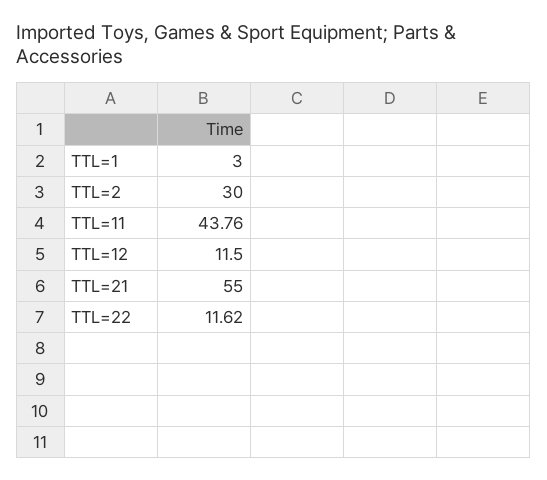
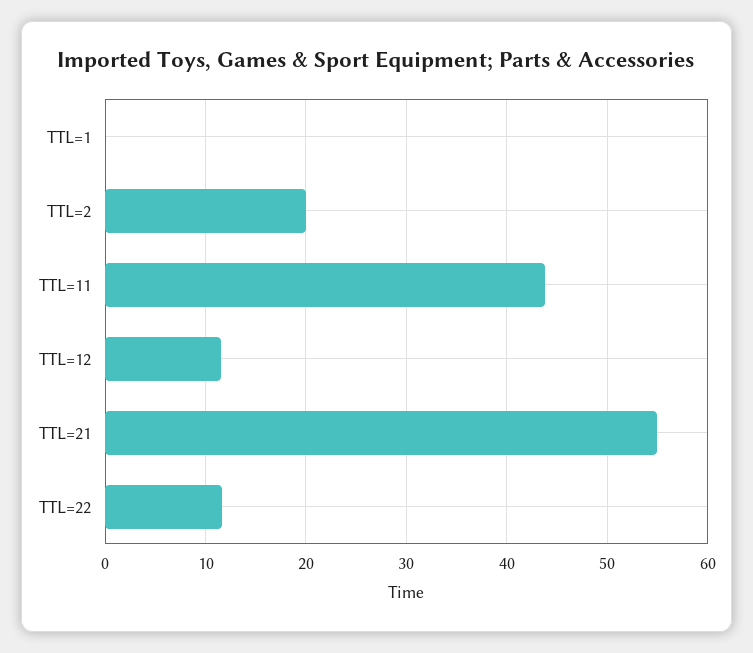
TTL=1: 3 -> 0
TTL=2: 30 -> 20

